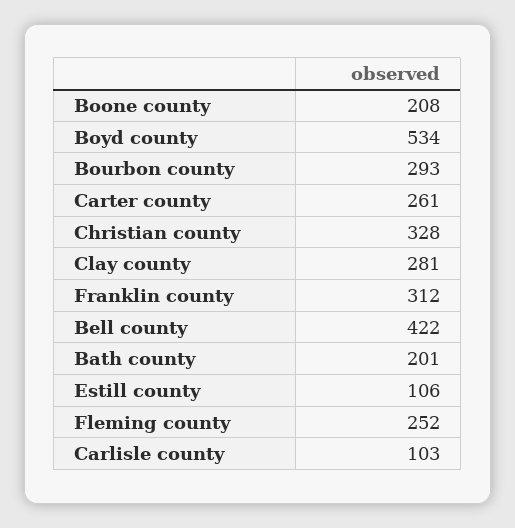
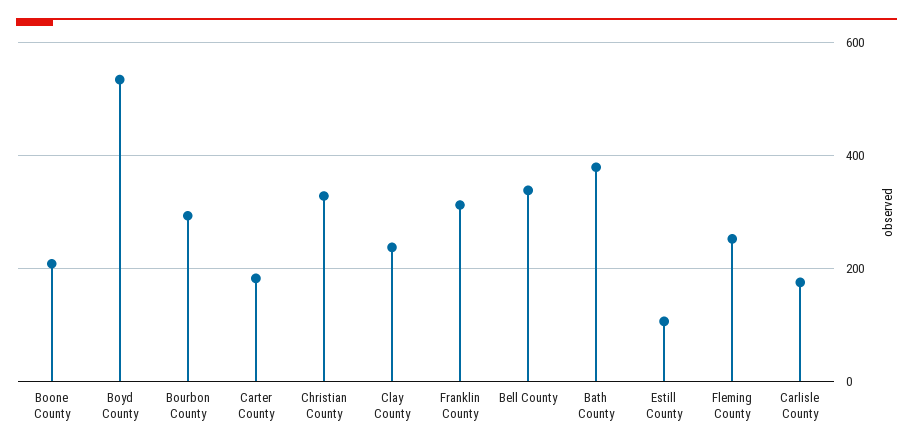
Carter county: 261 -> 180
Clay county: 281 -> 240
Bell county: 422 -> 340
Bath county: 201 -> 380
Carlisle county: 103 -> 180

